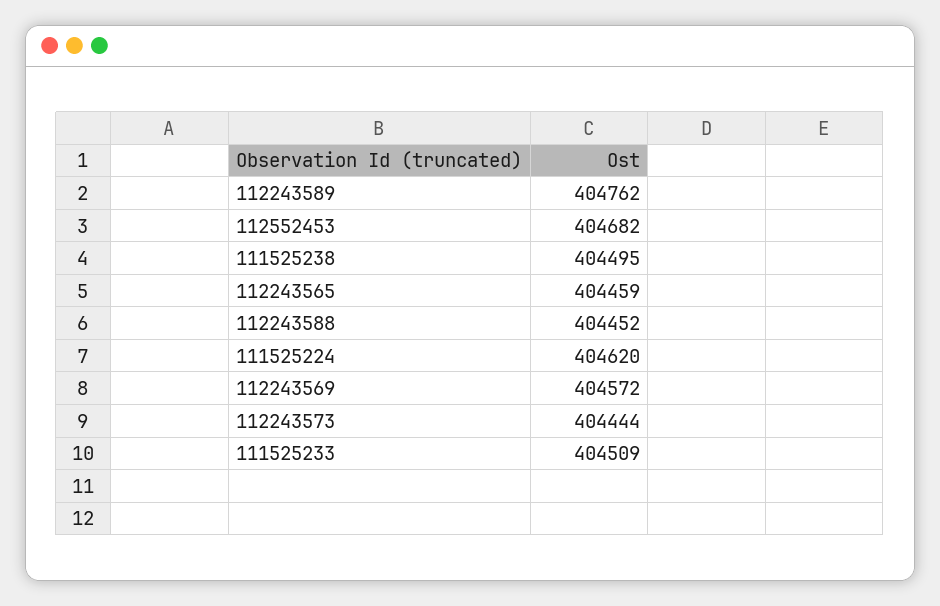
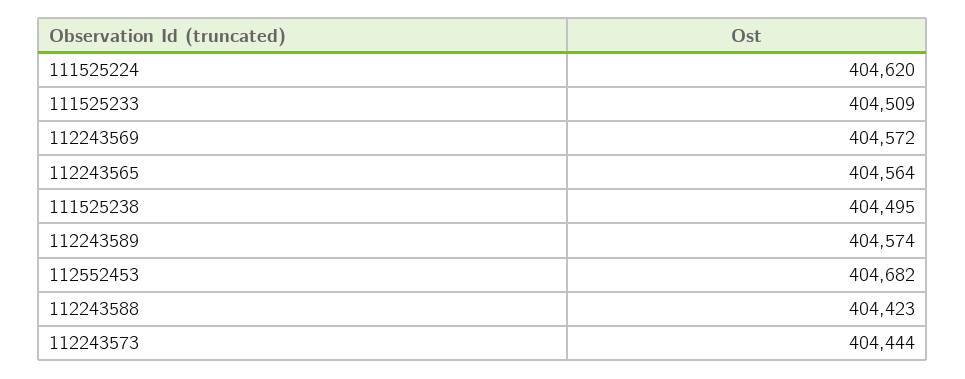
112243589: 404762 -> 404574
112243565: 404459 -> 404564
112243588: 404452 -> 404423

